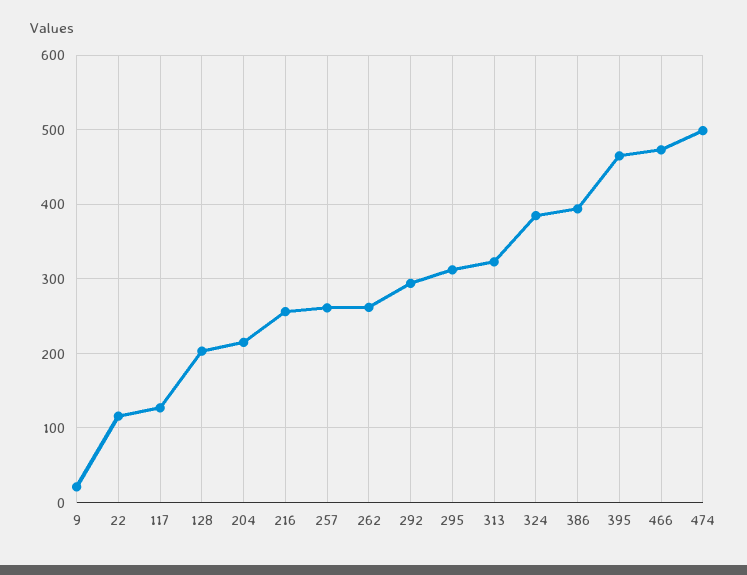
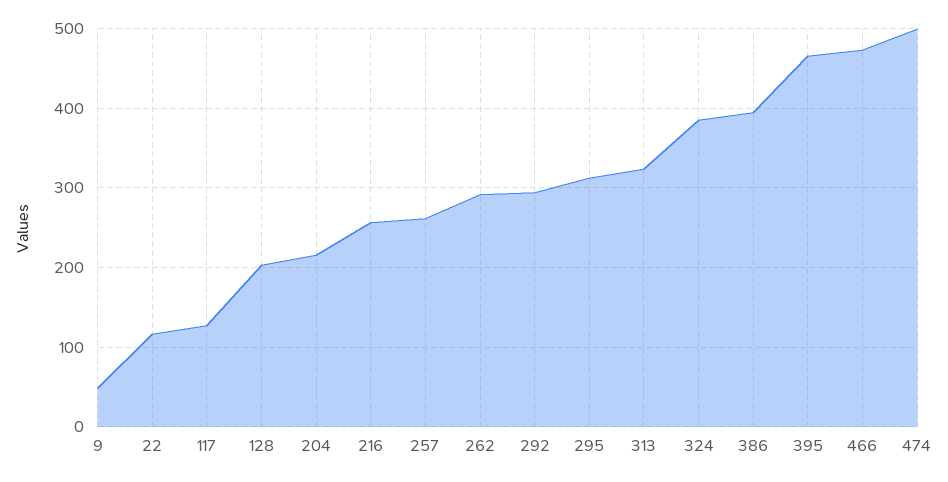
9: 20 -> 50
262: 260 -> 290

